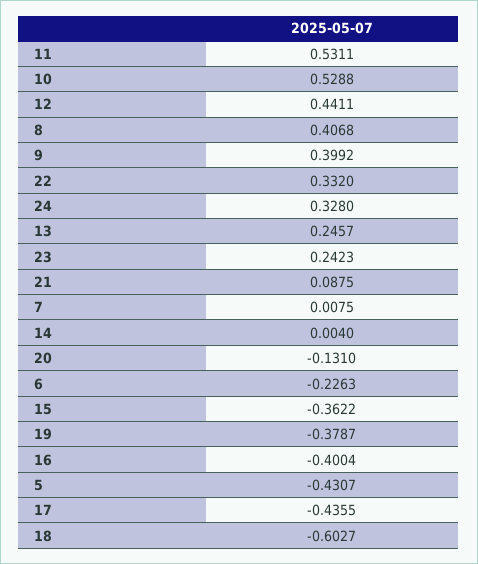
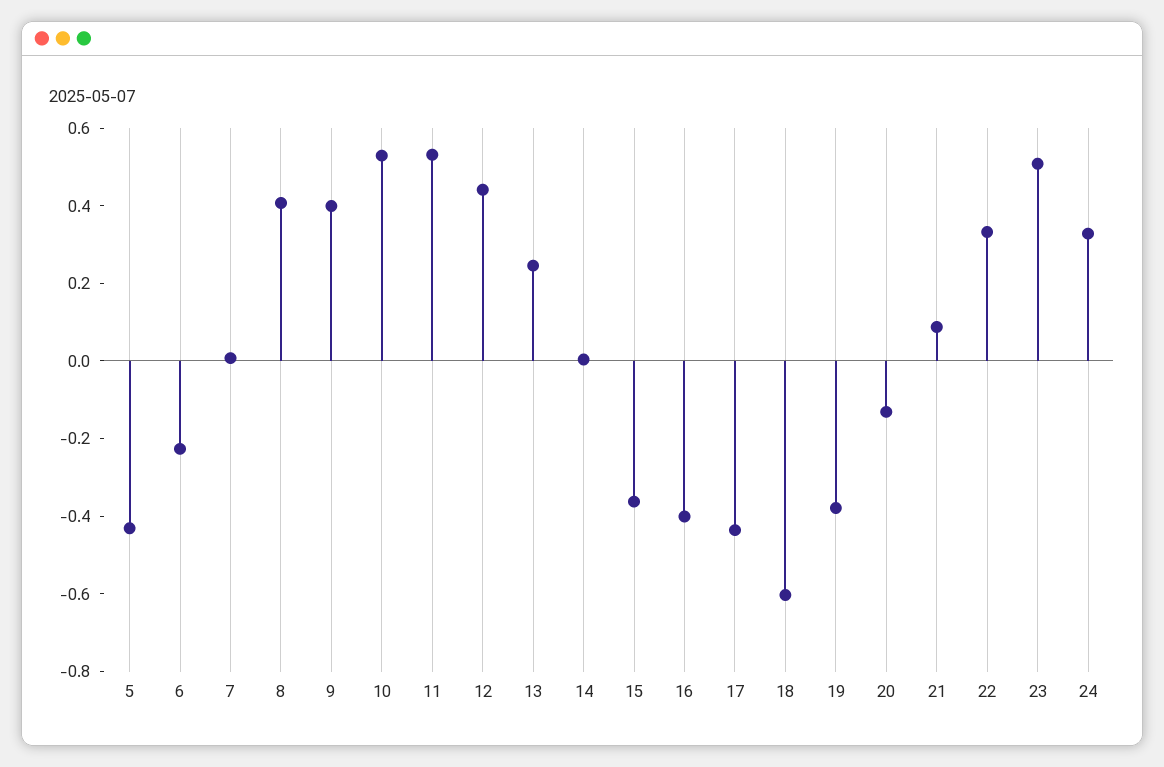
23: 0.2423 -> 0.5

